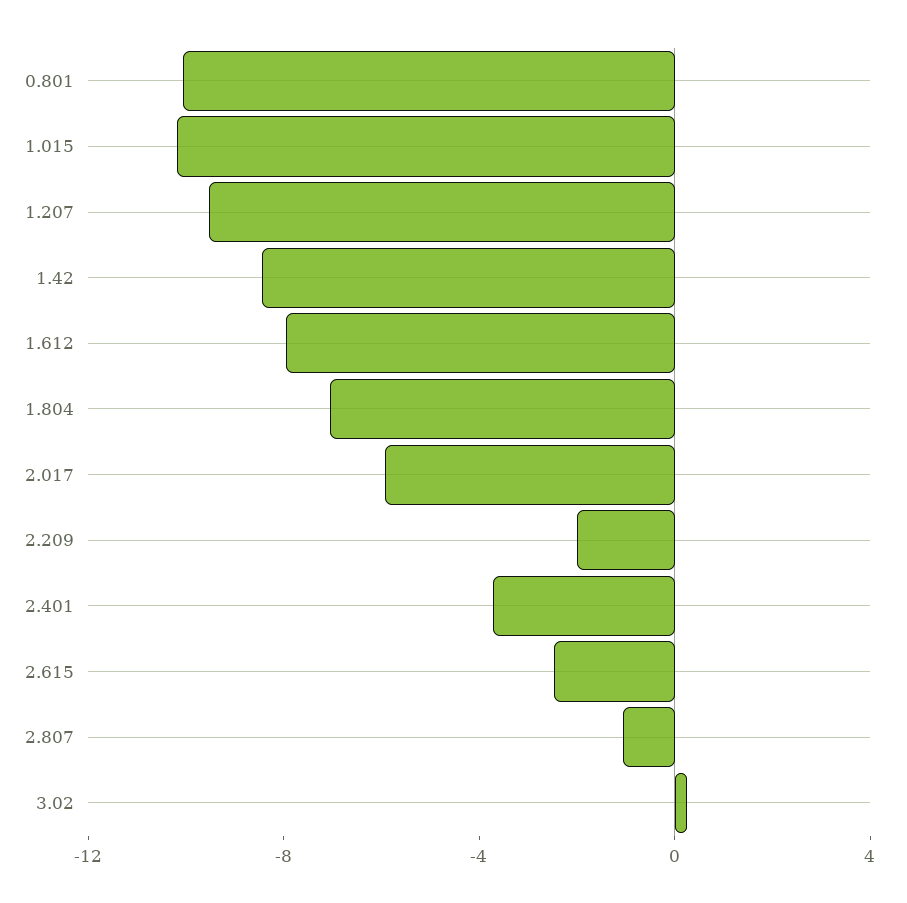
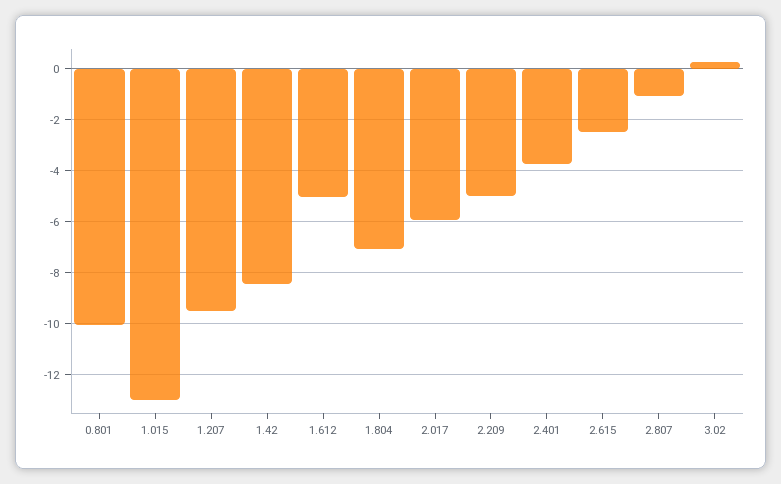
1.015: -10 -> -13
1.612: -8 -> -5
2.209: -2 -> -5

